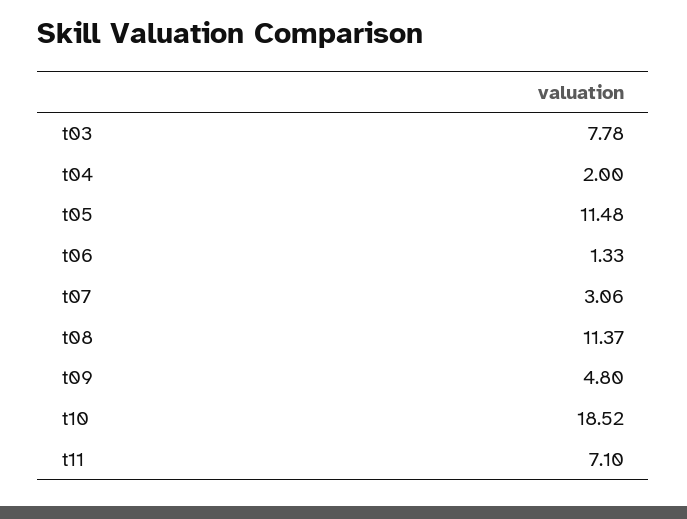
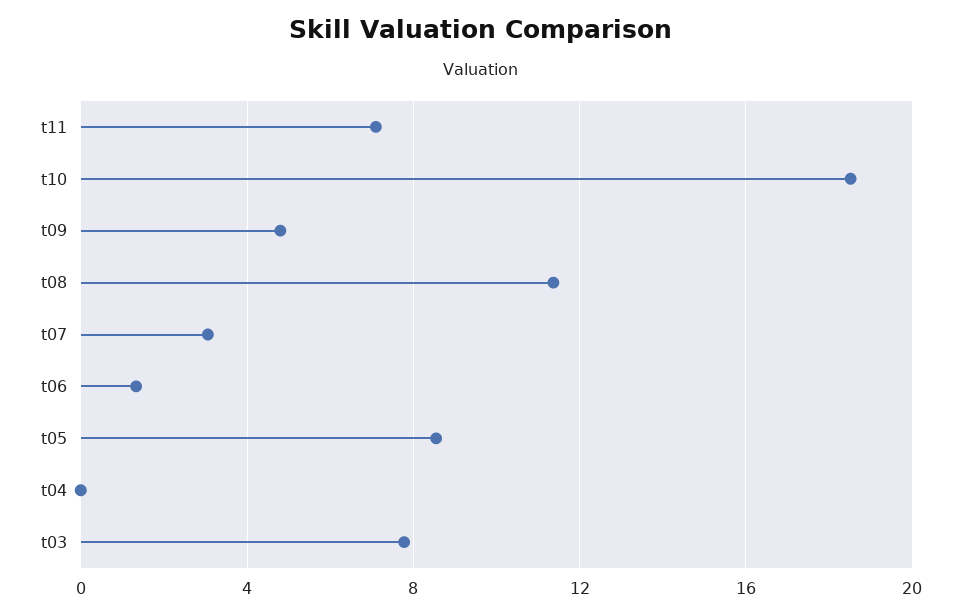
t04: 2 -> 0
t05: 11.48 -> 8.5

